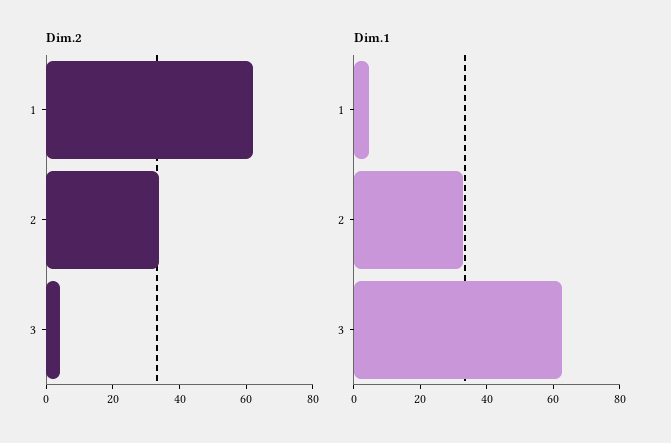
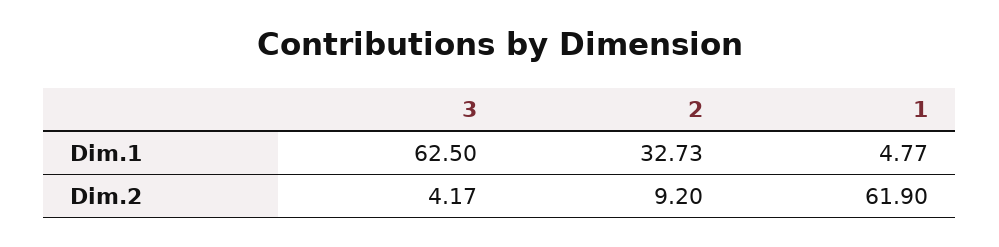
Dim.2, 2: 35 -> 9.2

